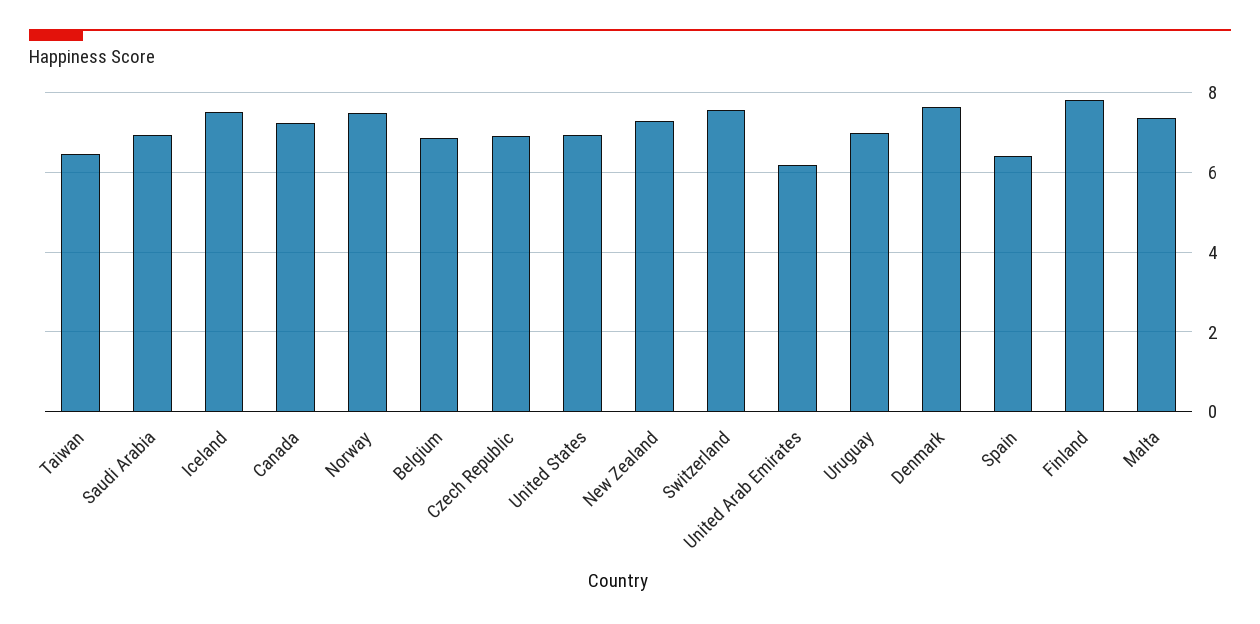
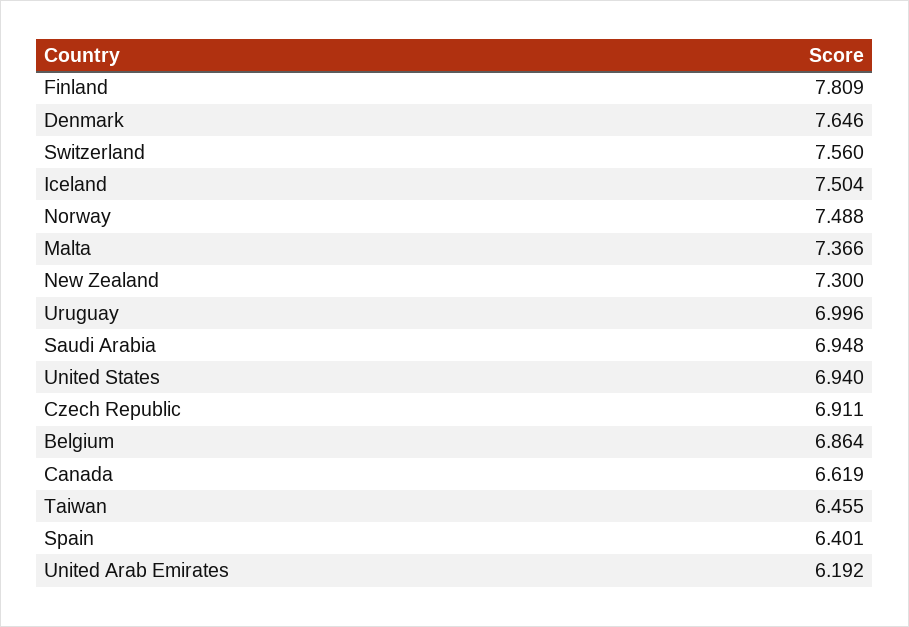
Canada: 7.2 -> 6.619

